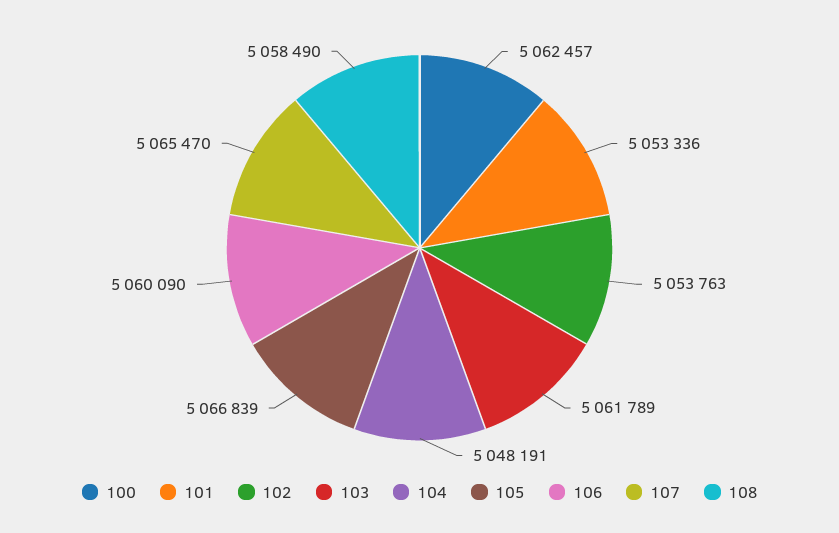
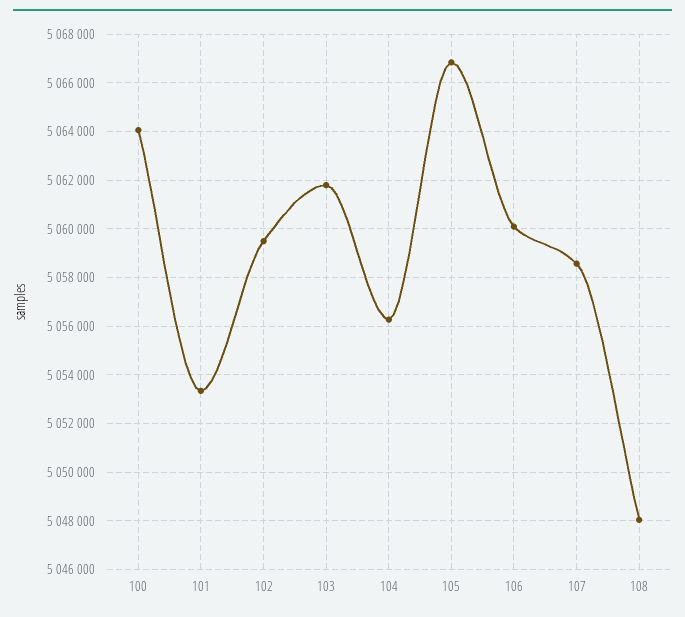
100: 5062457 -> 5064000
102: 5053763 -> 5059500
104: 5048191 -> 5056250
107: 5065470 -> 5058500
108: 5058490 -> 5048000

